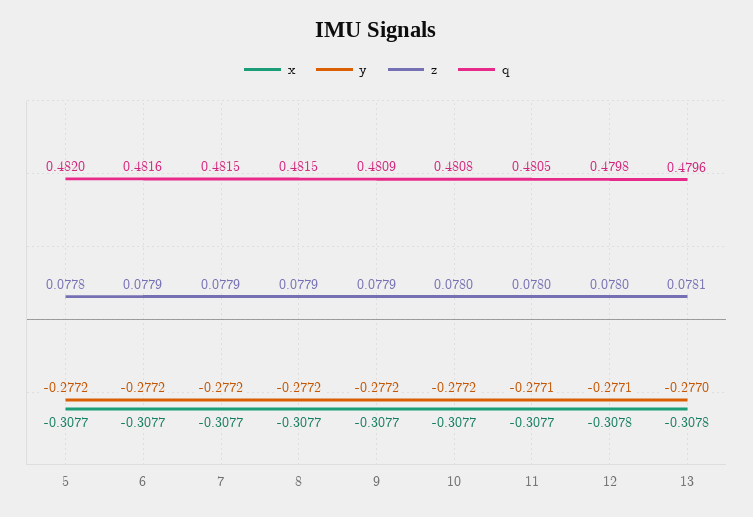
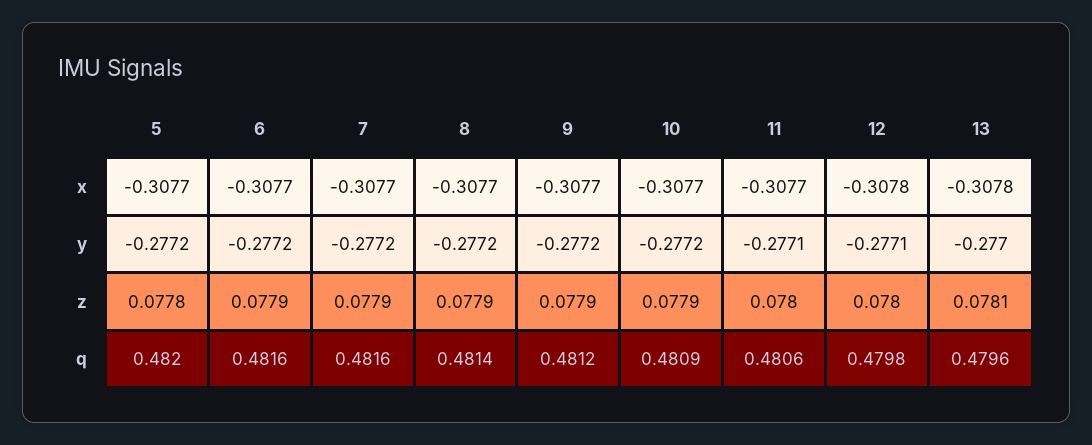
q, 7: 0.4815 -> 0.4816
q, 8: 0.4815 -> 0.4814
q, 9: 0.4809 -> 0.4812
z, 10: 0.078 -> 0.0779
q, 10: 0.4808 -> 0.4809
q, 11: 0.4805 -> 0.4806

